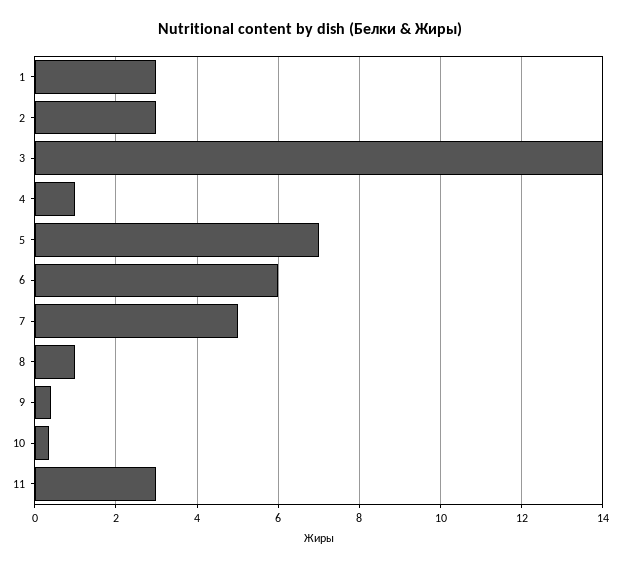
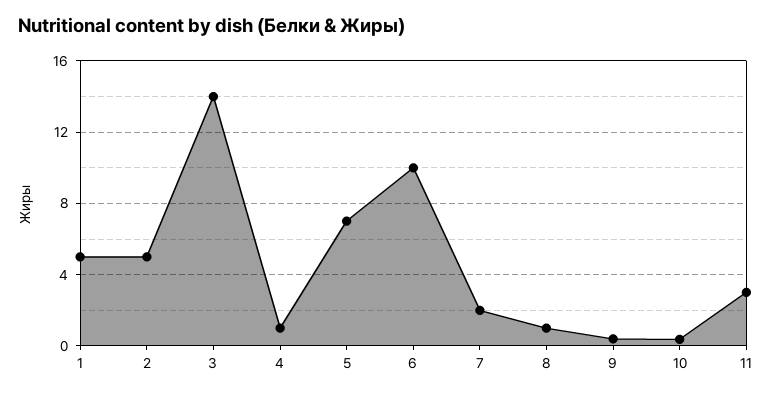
1: 3 -> 5
2: 3 -> 5
6: 6 -> 10
7: 5 -> 2

